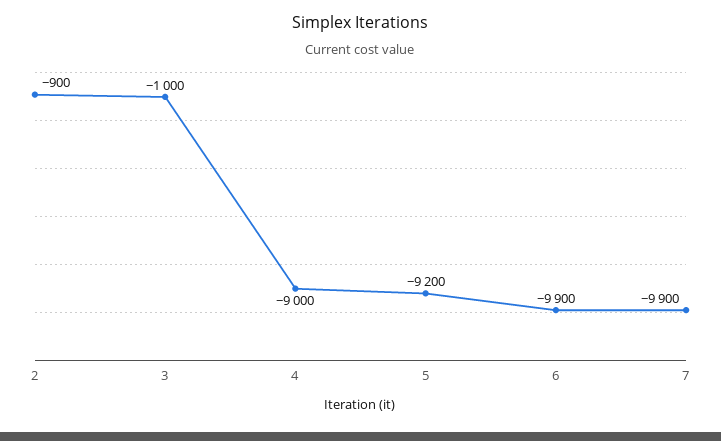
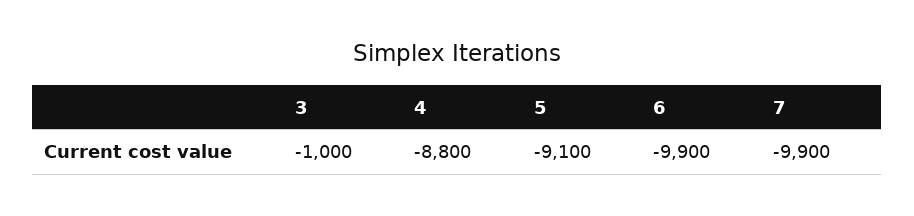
2: -900 -> none
4: -9000 -> -8800
5: -9200 -> -9100

